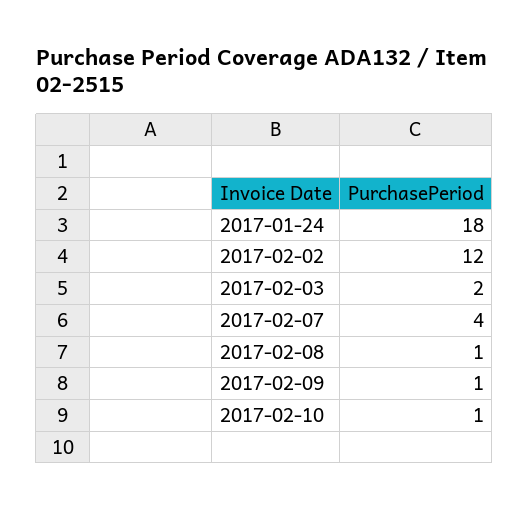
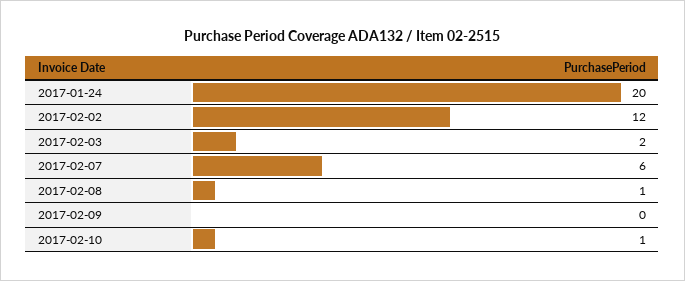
2017-01-24: 18 -> 20
2017-02-07: 4 -> 6
2017-02-09: 1 -> 0

